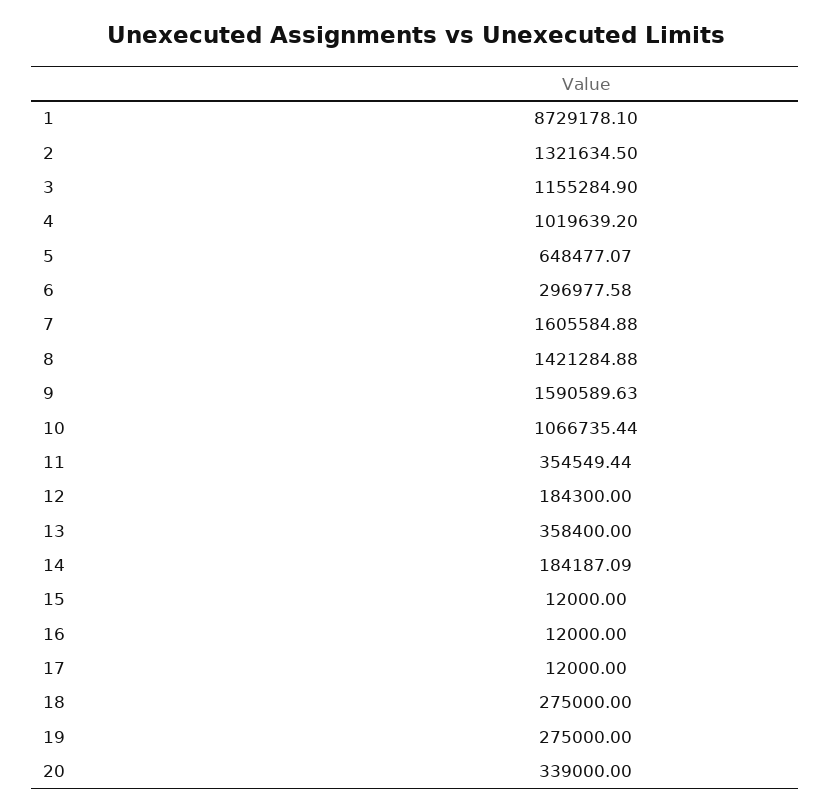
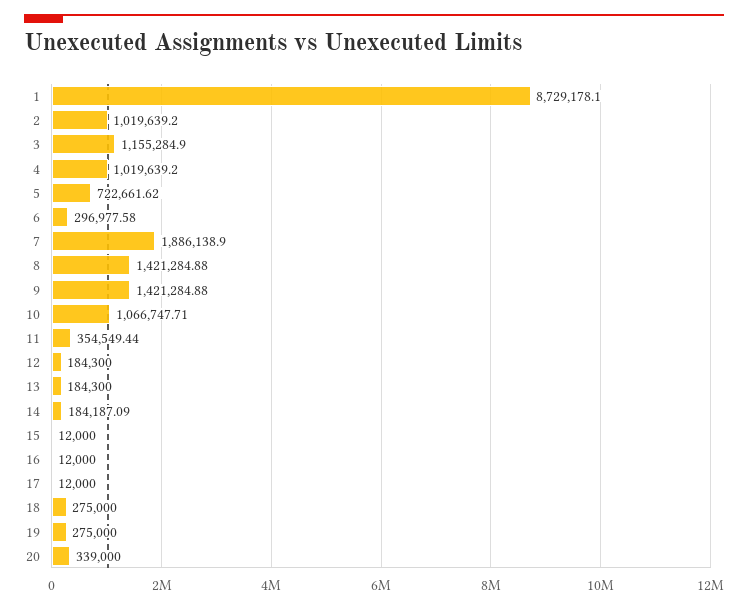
2: 1321634.5 -> 1019639.2
5: 648477.07 -> 722661.62
7: 1605584.88 -> 1886138.9
9: 1590589.63 -> 1421284.88
10: 1066735.44 -> 1066747.71
13: 358400 -> 184300

